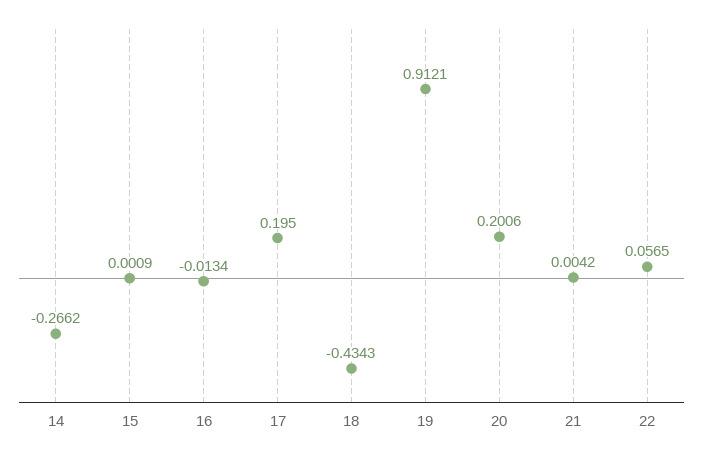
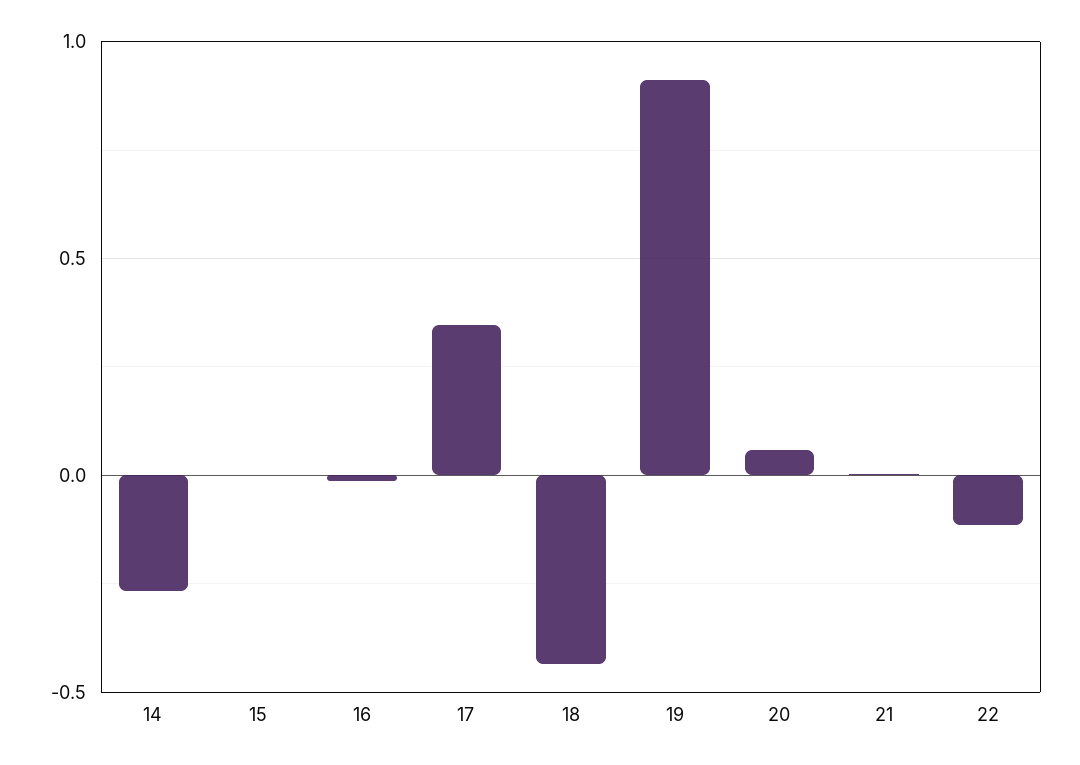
17: 0.195 -> 0.35
20: 0.2006 -> 0.05
22: 0.0565 -> -0.1

